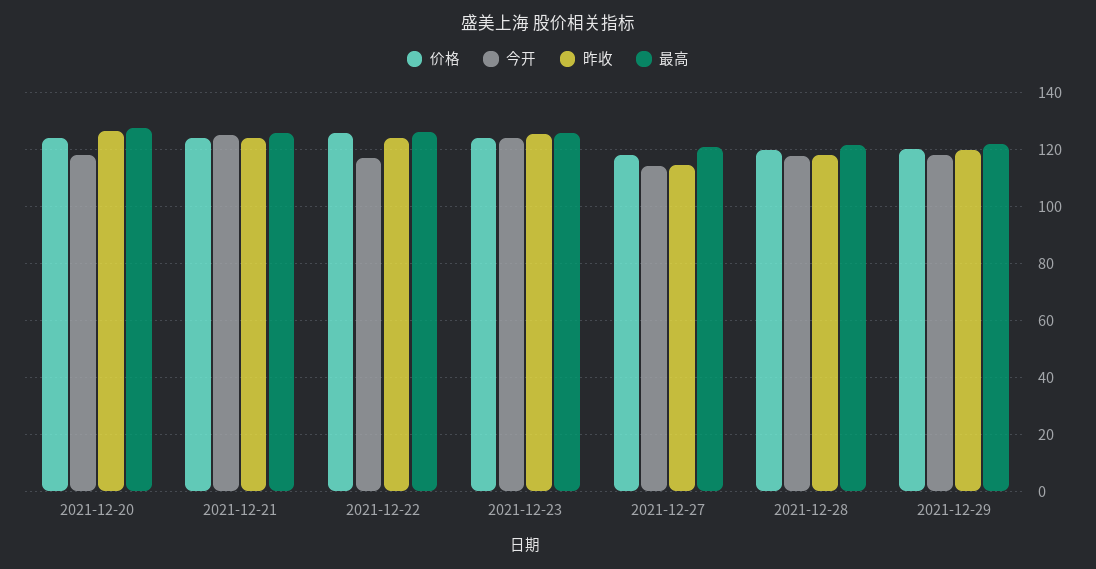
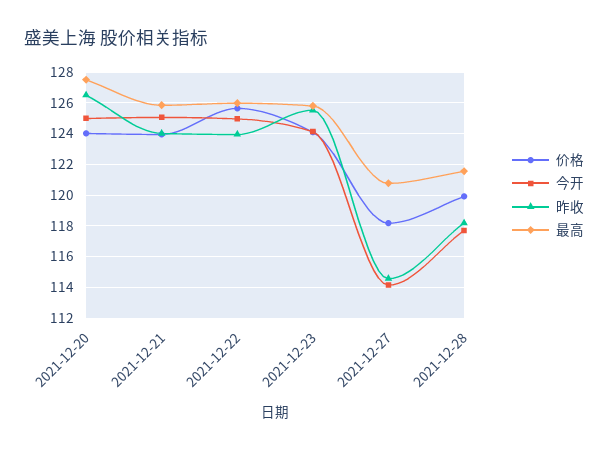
今开, 2021-12-20: 117.5 -> 125
今开, 2021-12-22: 117.5 -> 125
价格, 2021-12-29: 120 -> none
今开, 2021-12-29: 117.5 -> none
昨收, 2021-12-29: 120 -> none
最高, 2021-12-29: 122.5 -> none

